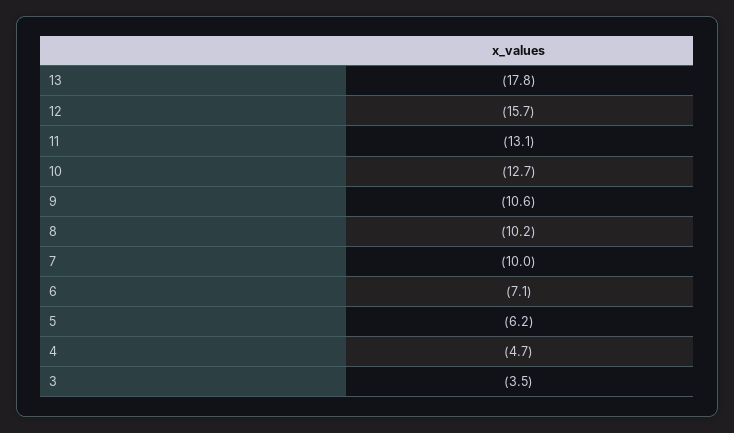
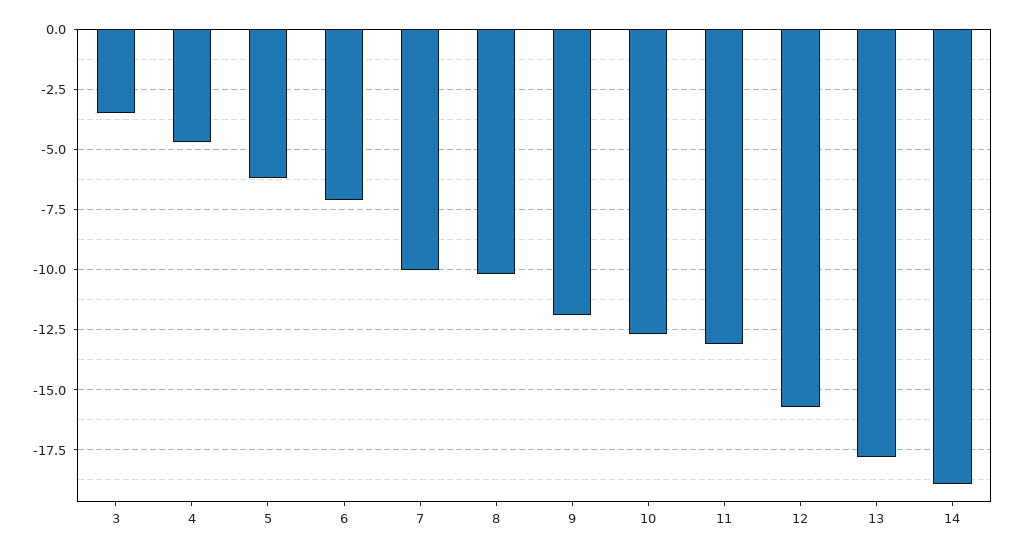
9: -10.6 -> -12
14: none -> -19

